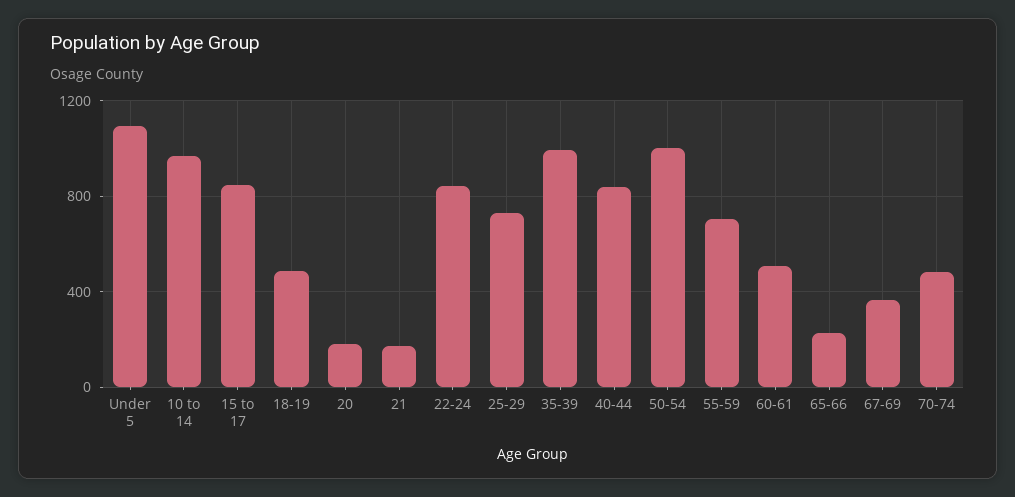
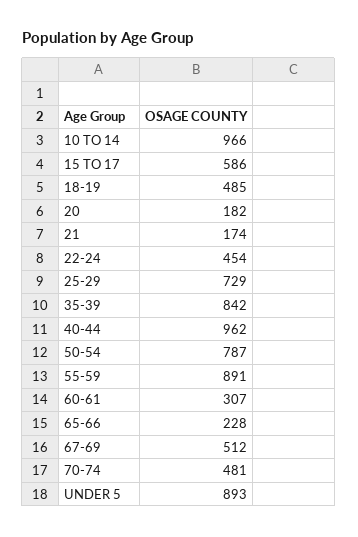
Under 5: 1100 -> 893
15 to 17: 850 -> 586
22-24: 850 -> 454
35-39: 1000 -> 842
40-44: 850 -> 962
50-54: 1000 -> 787
55-59: 700 -> 891
60-61: 500 -> 307
67-69: 350 -> 512

